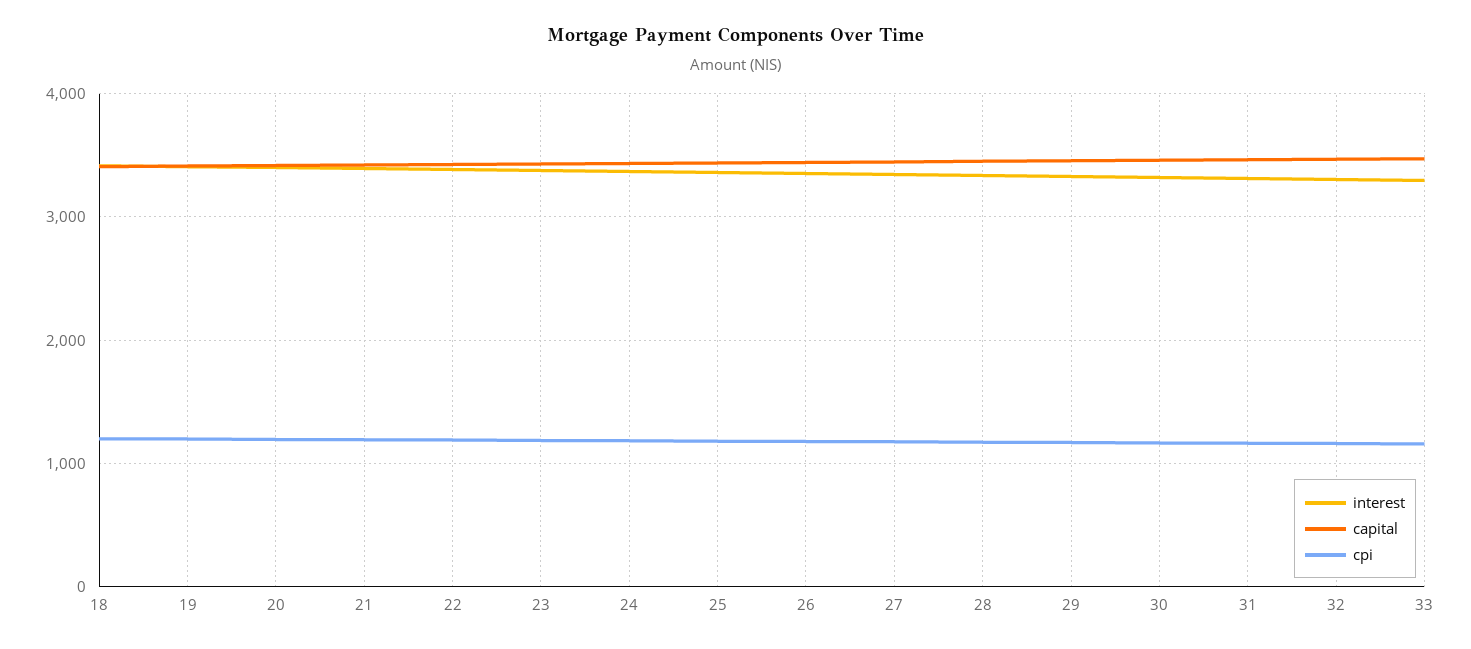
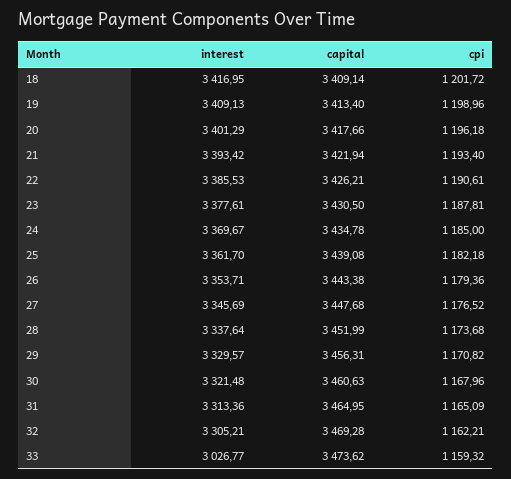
interest, 33: 3300 -> 3026.77

